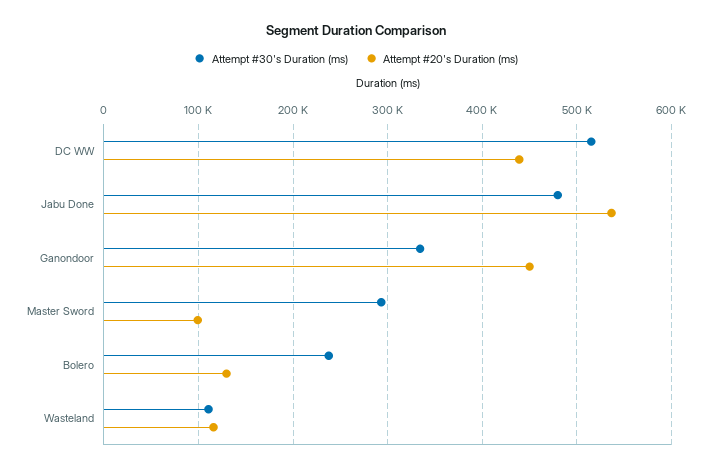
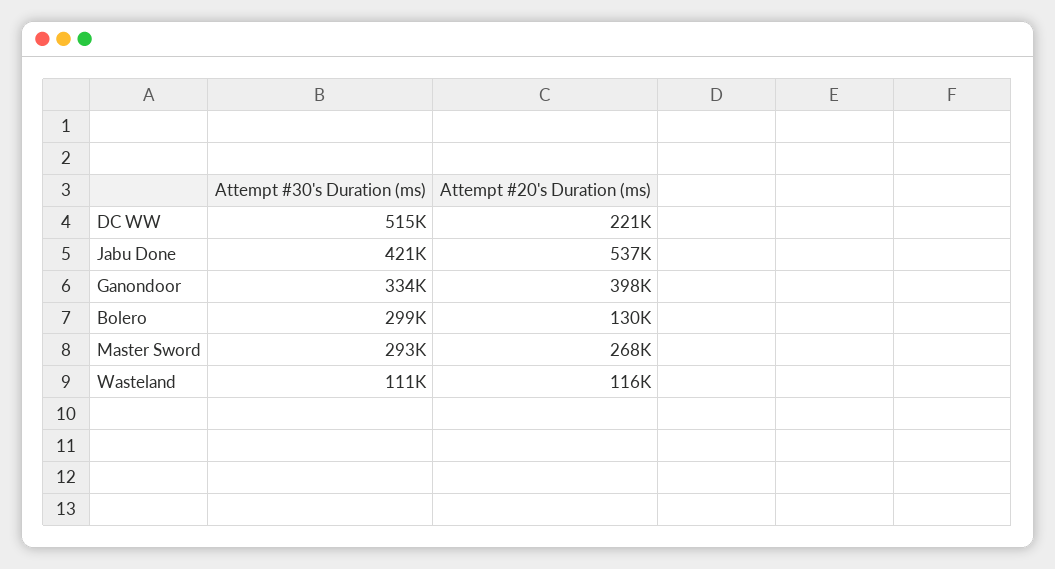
Attempt #20's Duration (ms), DC WW: 440000 -> 221000
Attempt #30's Duration (ms), Jabu Done: 480000 -> 421000
Attempt #20's Duration (ms), Ganondoor: 450000 -> 398000
Attempt #20's Duration (ms), Master Sword: 100000 -> 268000
Attempt #30's Duration (ms), Bolero: 240000 -> 299000

